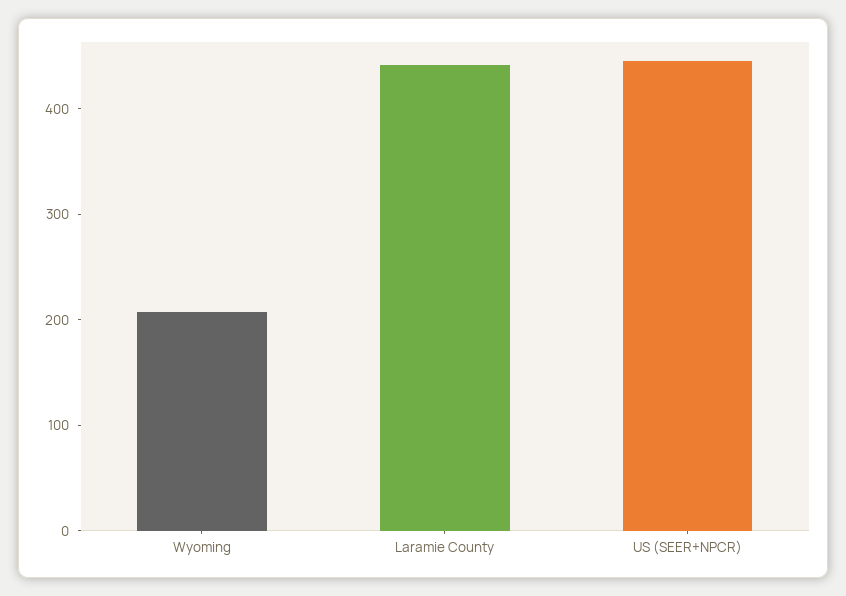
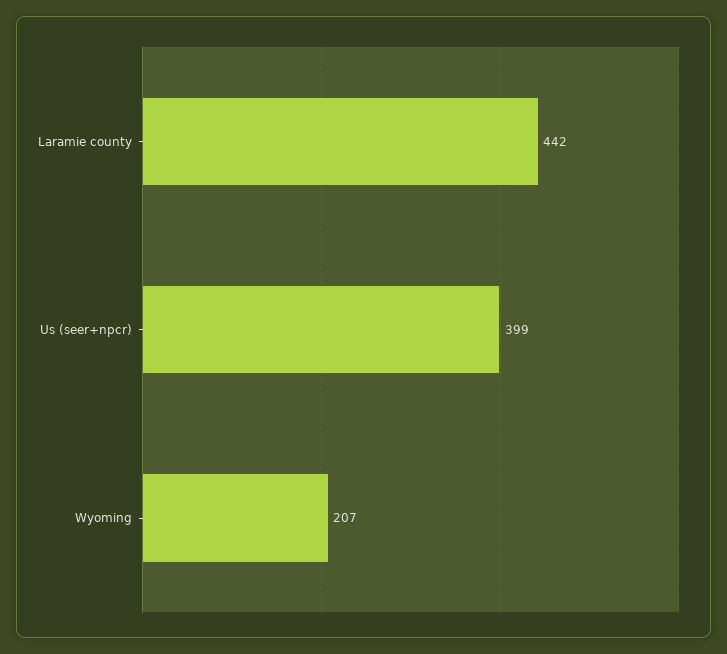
US (SEER+NPCR): 440 -> 399

